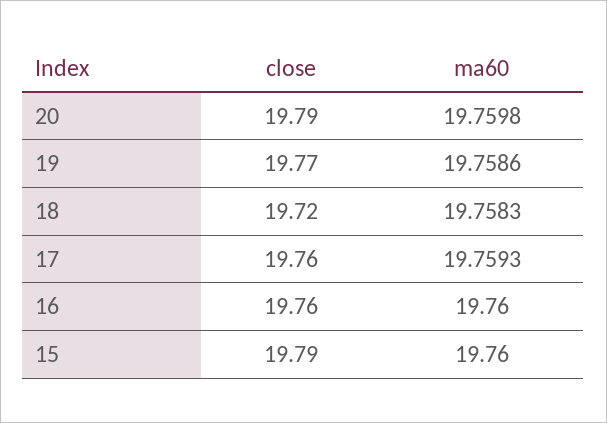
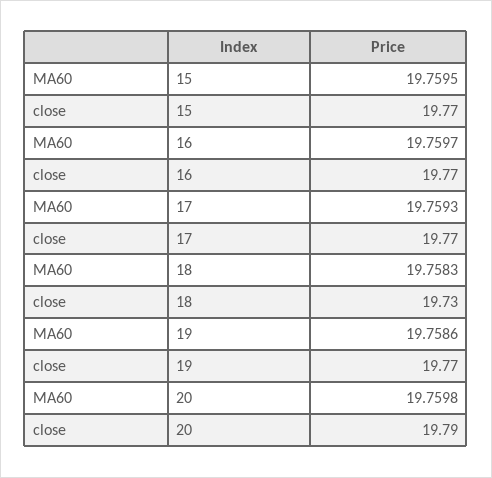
close, 18: 19.72 -> 19.73
close, 17: 19.76 -> 19.77
close, 16: 19.76 -> 19.77
ma60, 16: 19.76 -> 19.7597
close, 15: 19.79 -> 19.77
ma60, 15: 19.76 -> 19.7595

